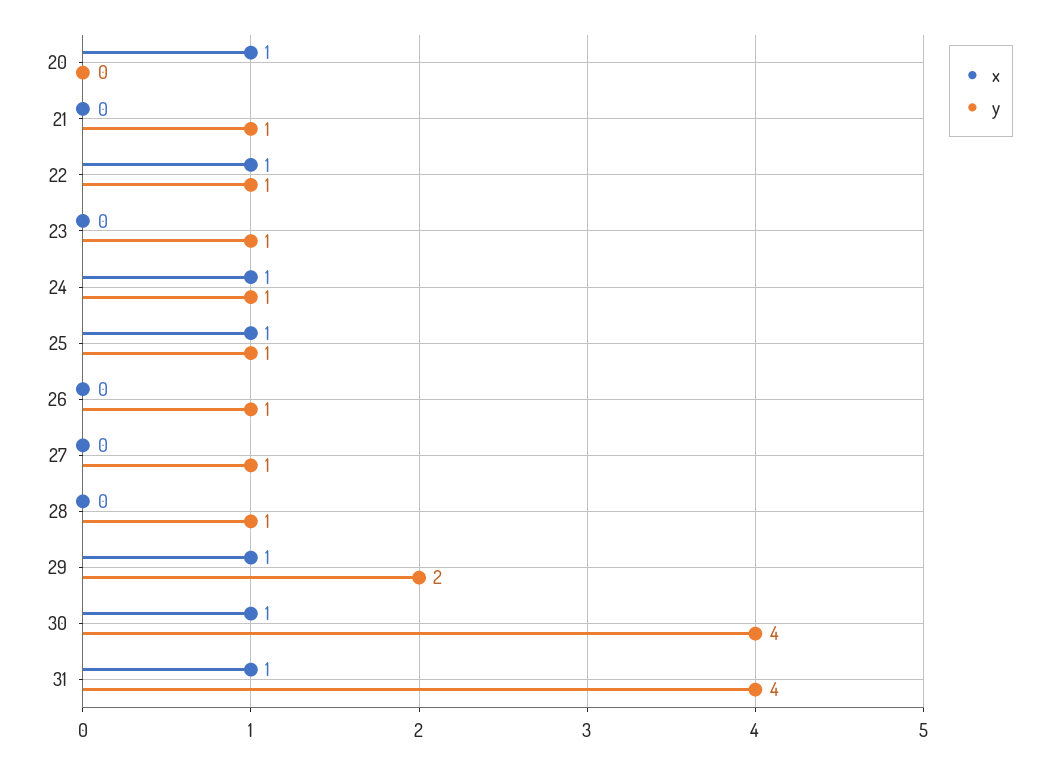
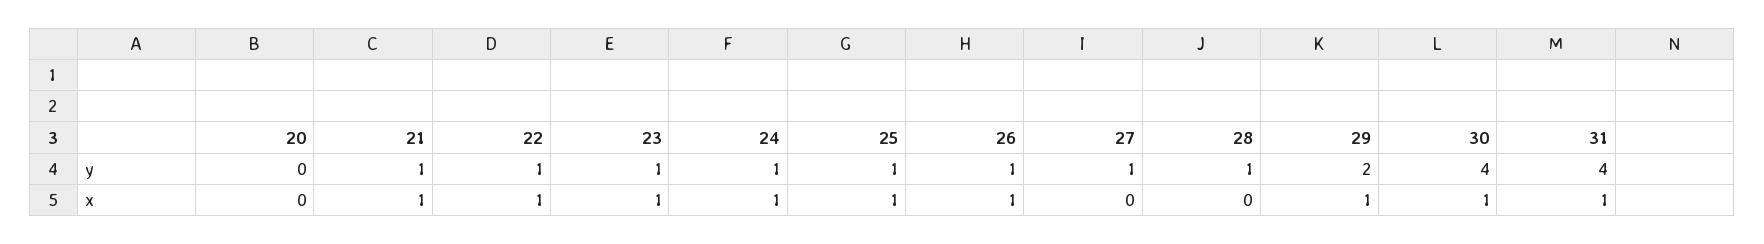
x, 20: 1 -> 0
x, 21: 0 -> 1
x, 23: 0 -> 1
x, 26: 0 -> 1

